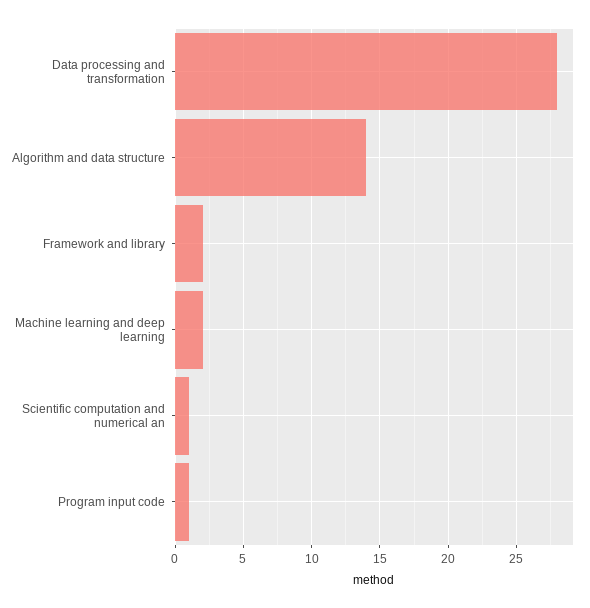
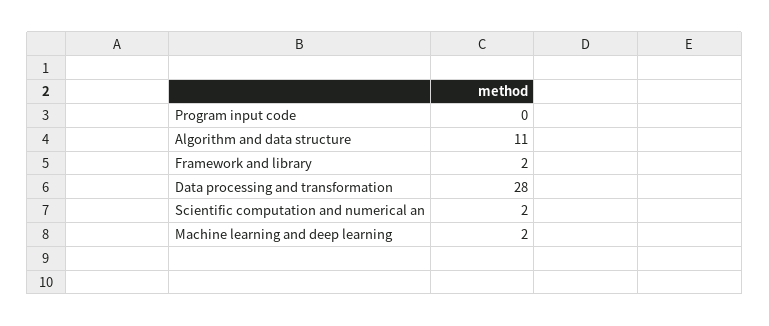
Algorithm and data structure: 14 -> 11
Scientific computation and numerical an: 1 -> 2
Program input code: 1 -> 0

